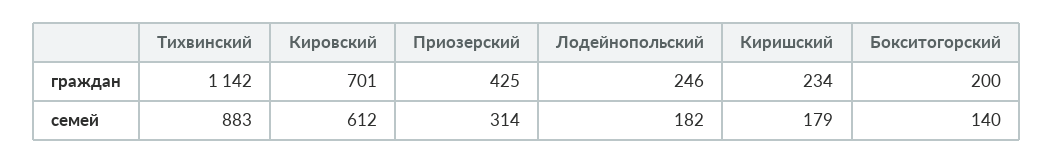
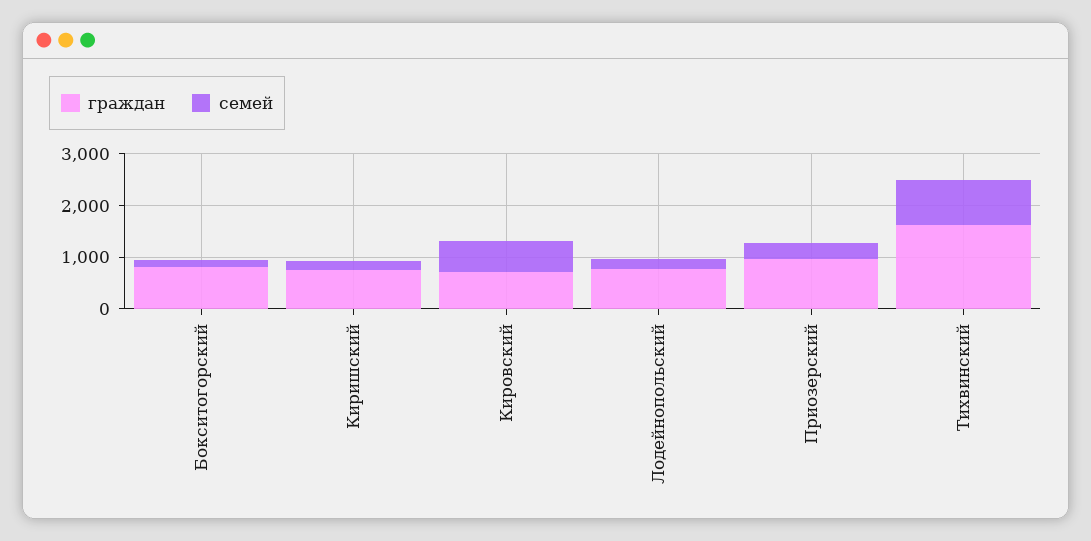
граждан, Тихвинский: 1142 -> 1600
граждан, Приозерский: 425 -> 1000
граждан, Лодейнопольский: 246 -> 800
граждан, Киришский: 234 -> 800
граждан, Бокситогорский: 200 -> 800

